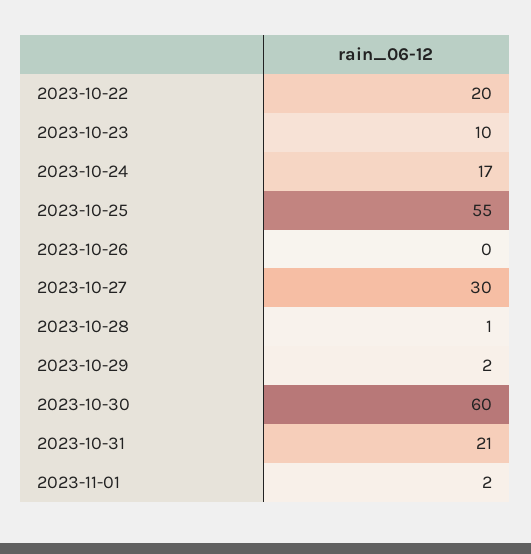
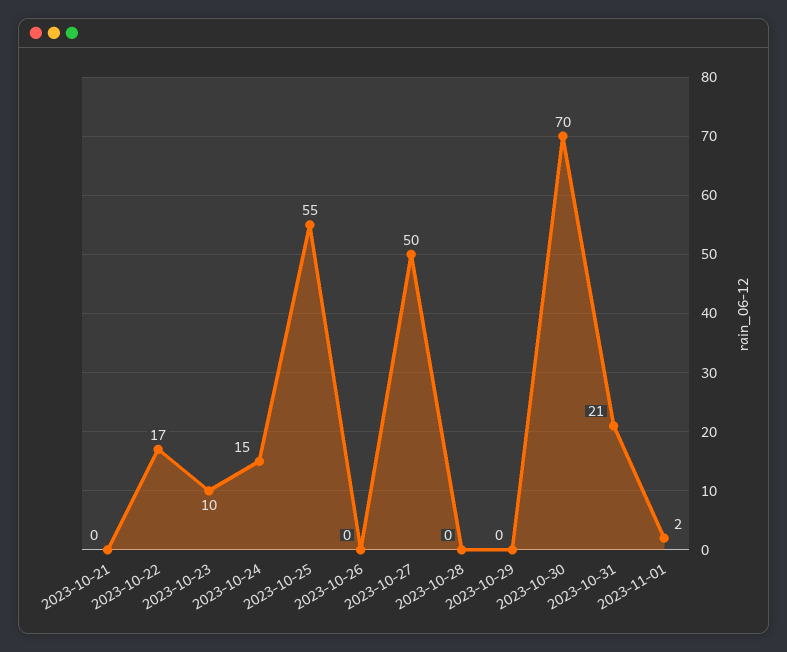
2023-10-22: 20 -> 17
2023-10-24: 17 -> 15
2023-10-27: 30 -> 50
2023-10-28: 1 -> 0
2023-10-29: 2 -> 0
2023-10-30: 60 -> 70
2023-10-21: none -> 0

